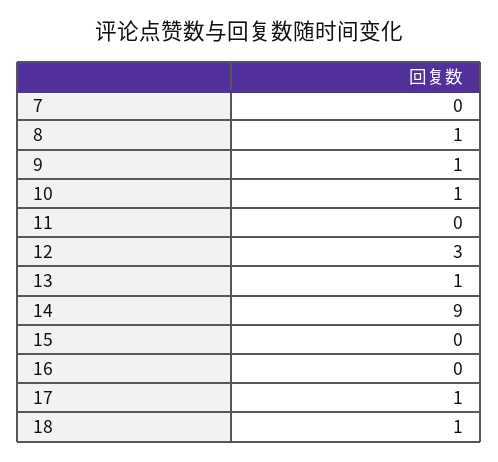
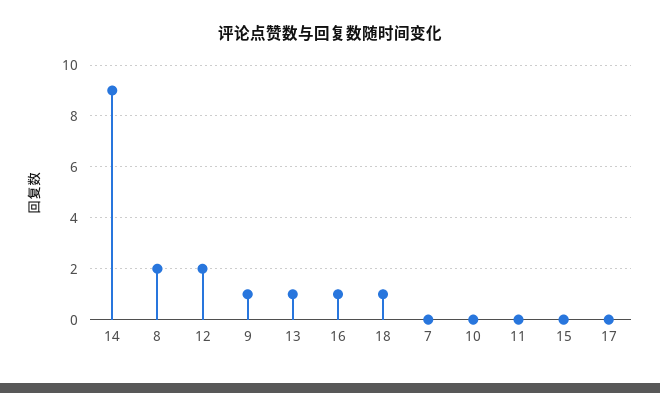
8: 1 -> 2
10: 1 -> 0
12: 3 -> 2
16: 0 -> 1
17: 1 -> 0

